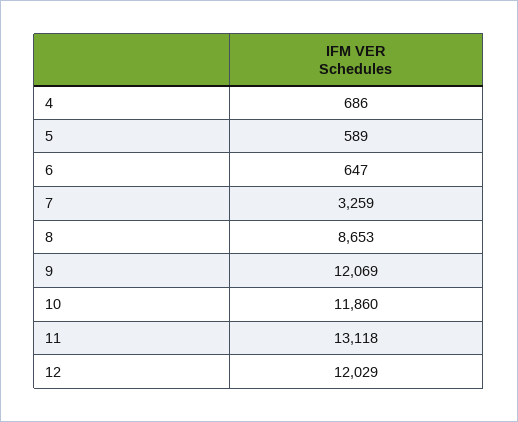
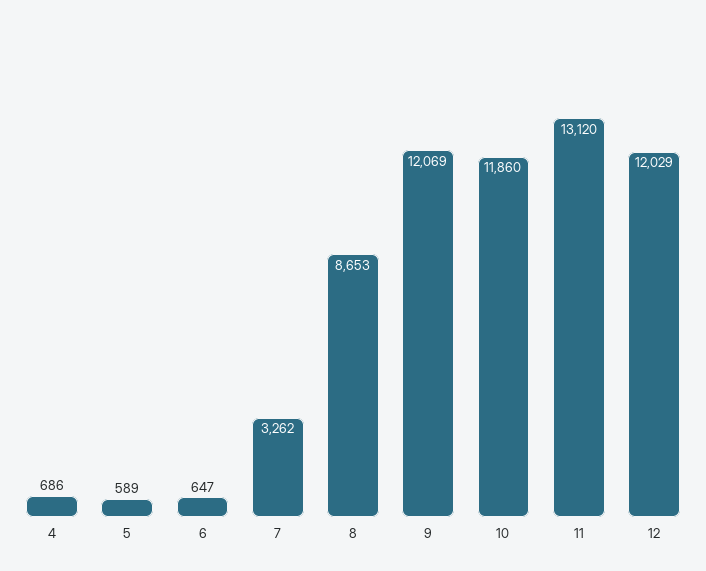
7: 3259 -> 3262
11: 13118 -> 13120

